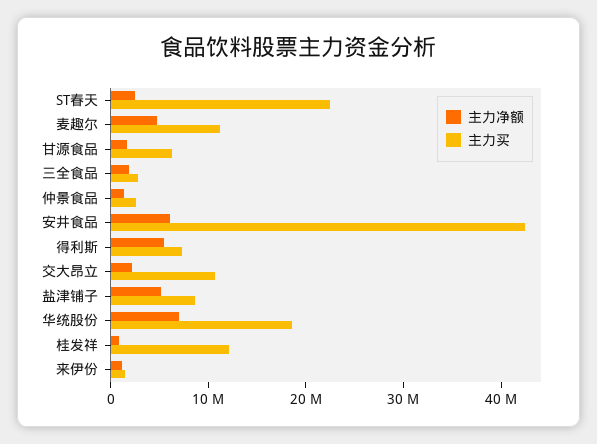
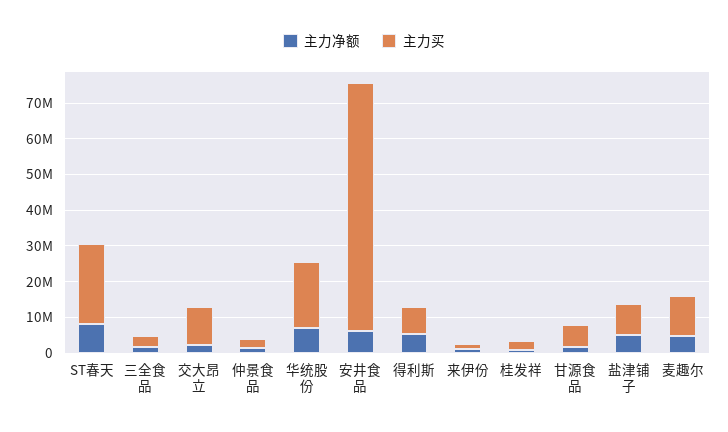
主力净额, ST春天: 2000000 -> 7500000
主力买, 安井食品: 42000000 -> 70000000
主力买, 桂发祥: 12000000 -> 2500000

